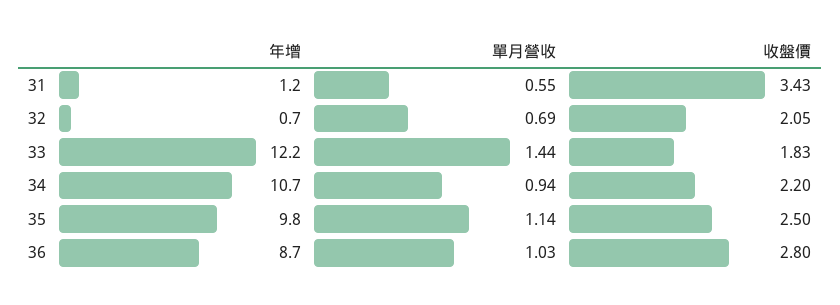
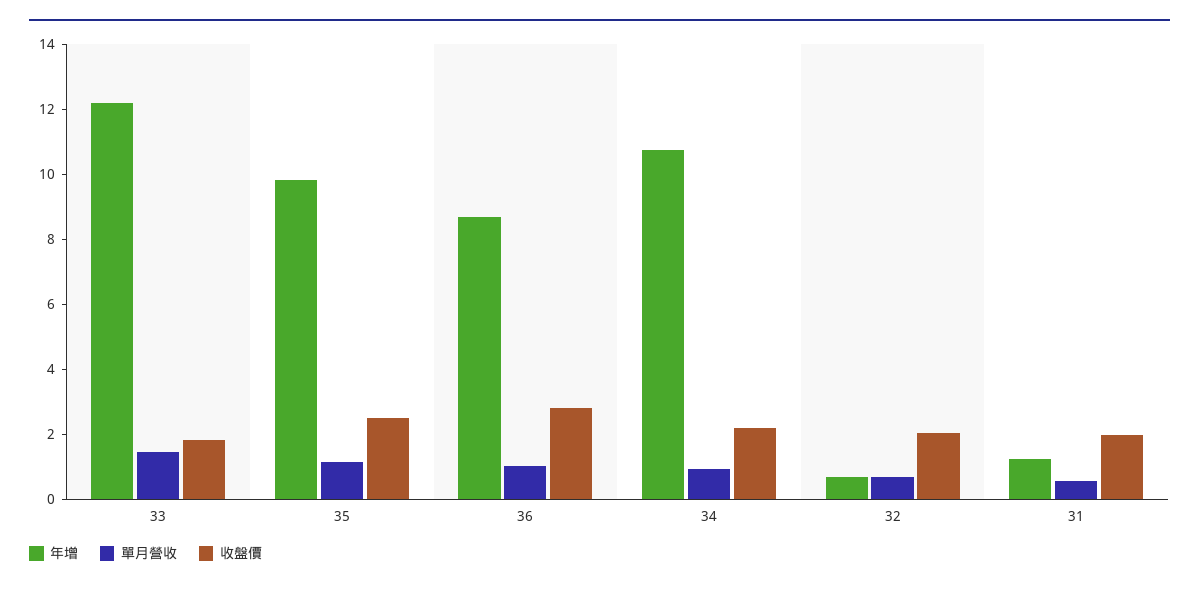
收盤價, 31: 3.43 -> 2

